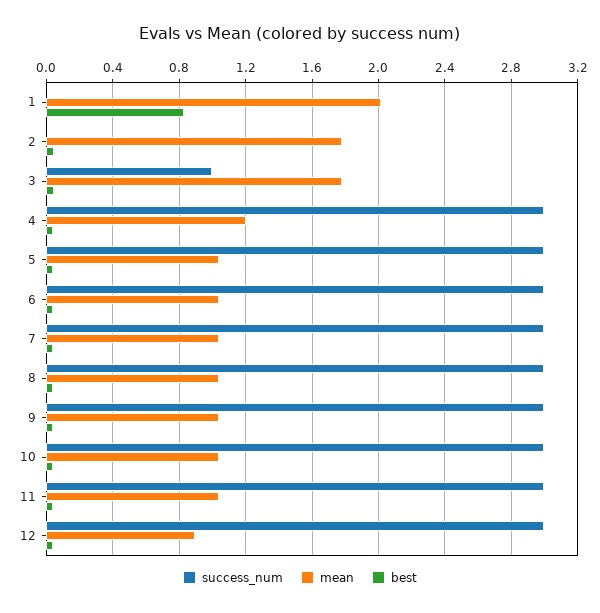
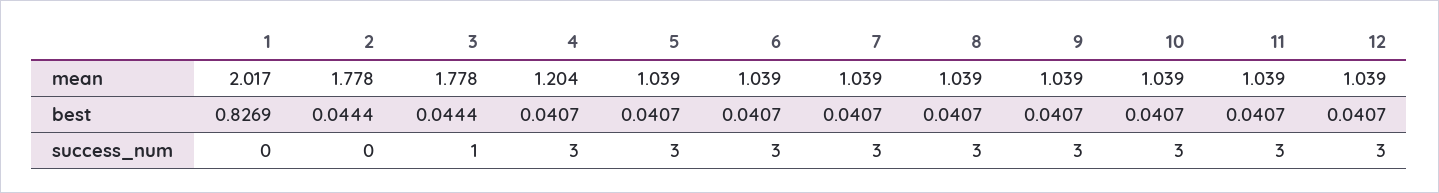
mean, 12: 0.9 -> 1.039

